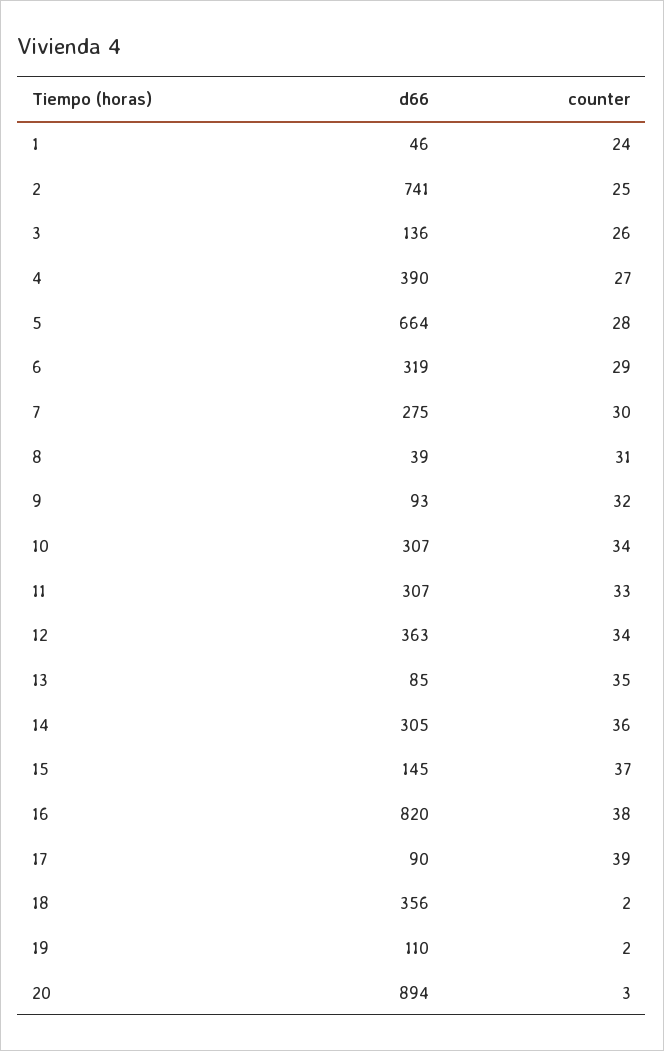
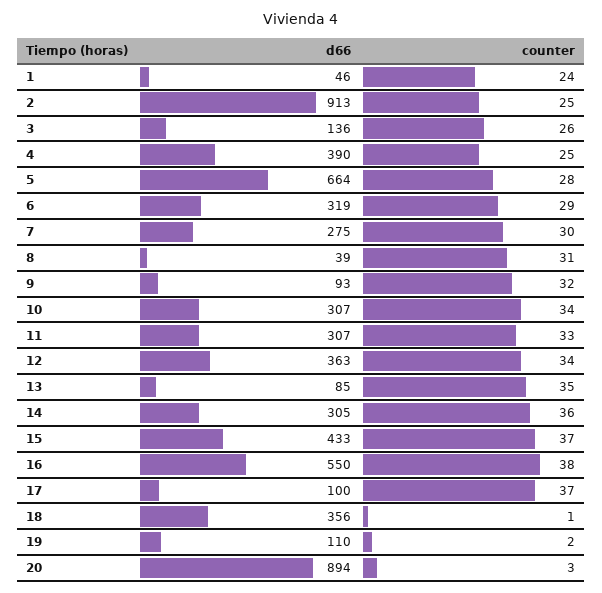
d66, 2: 741 -> 913
counter, 4: 27 -> 25
d66, 15: 145 -> 433
d66, 16: 820 -> 550
d66, 17: 90 -> 100
counter, 17: 39 -> 37
counter, 18: 2 -> 1

